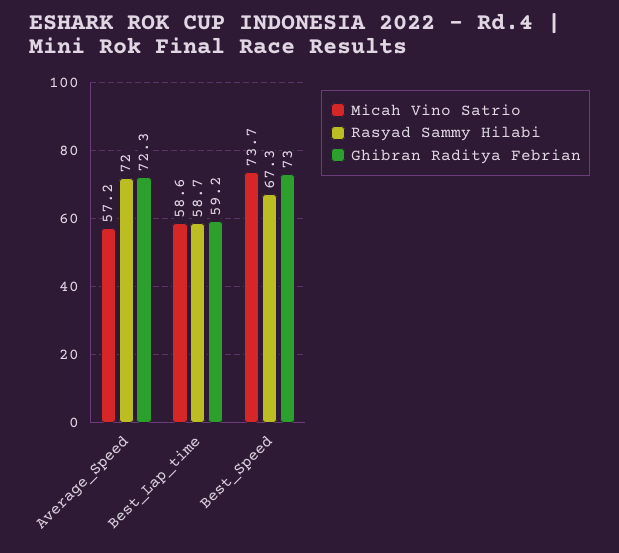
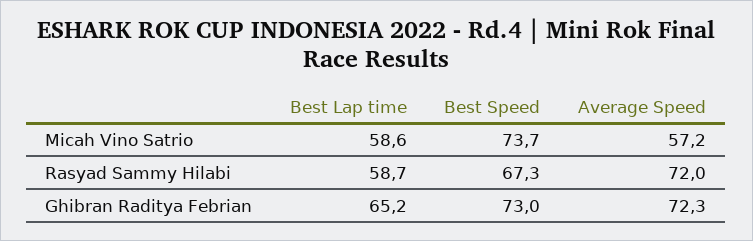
Ghibran Raditya Febrian, Best_Lap_time: 59.2 -> 65.2

